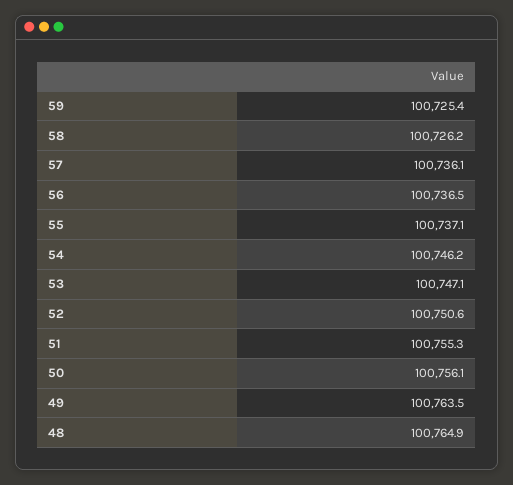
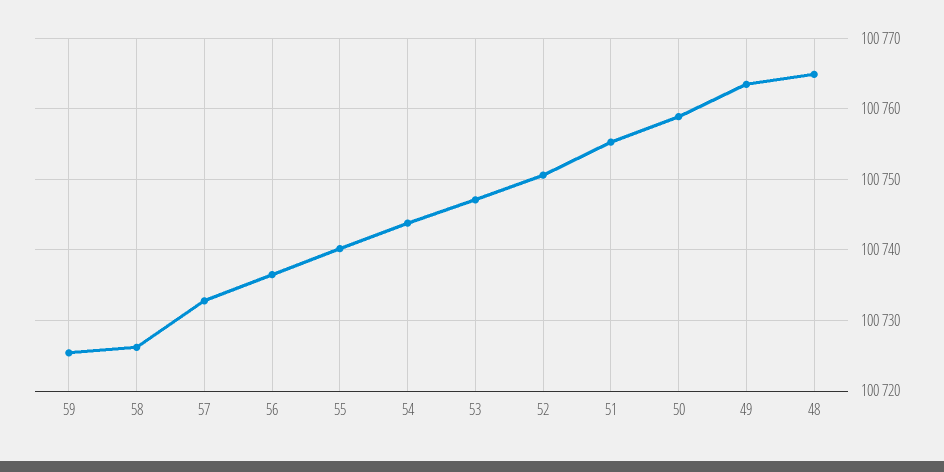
57: 100736.1 -> 100733
55: 100737.1 -> 100740
54: 100746.2 -> 100744
50: 100756.1 -> 100759

